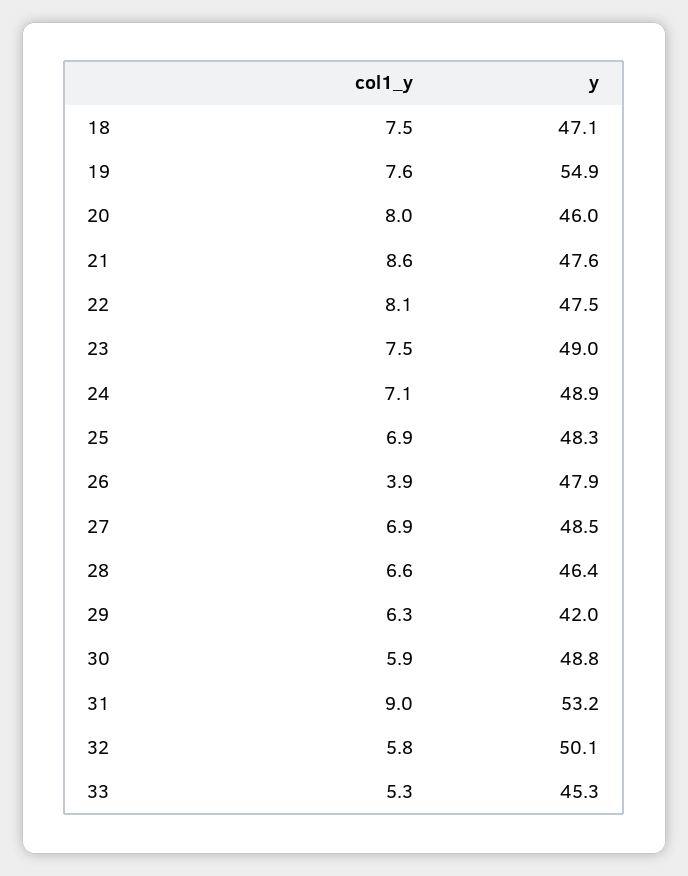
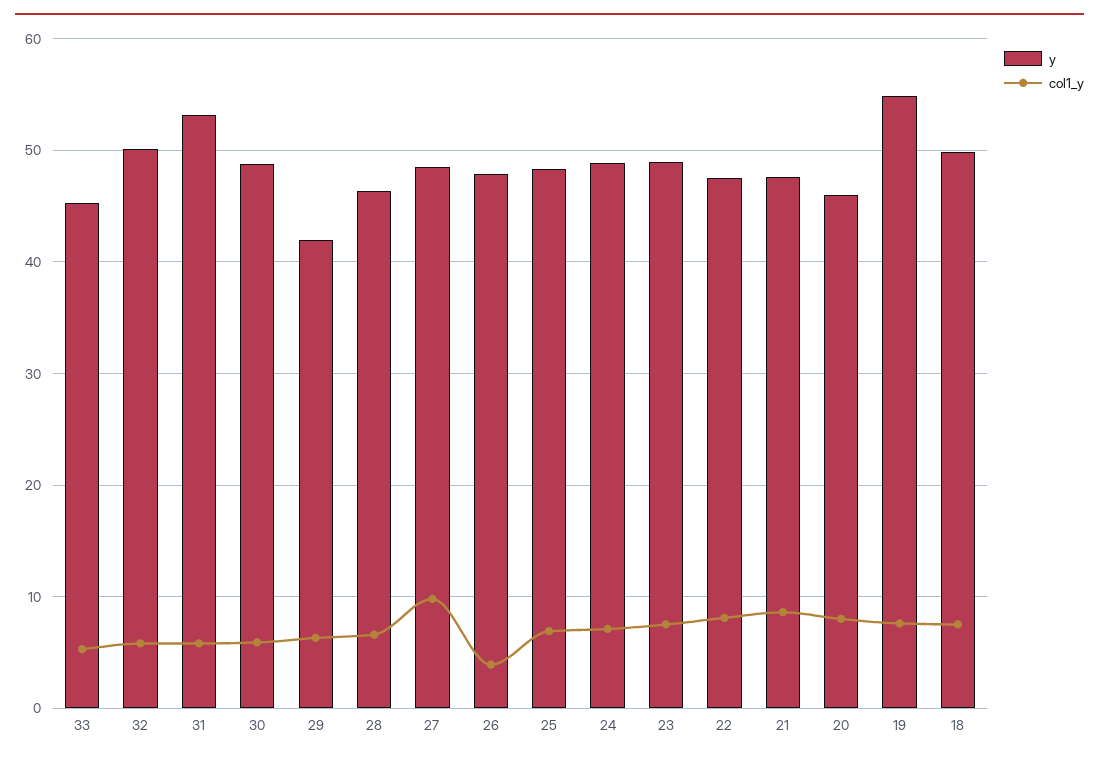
y, 18: 47.1 -> 50
col1_y, 27: 6.9 -> 10
col1_y, 31: 9 -> 6

